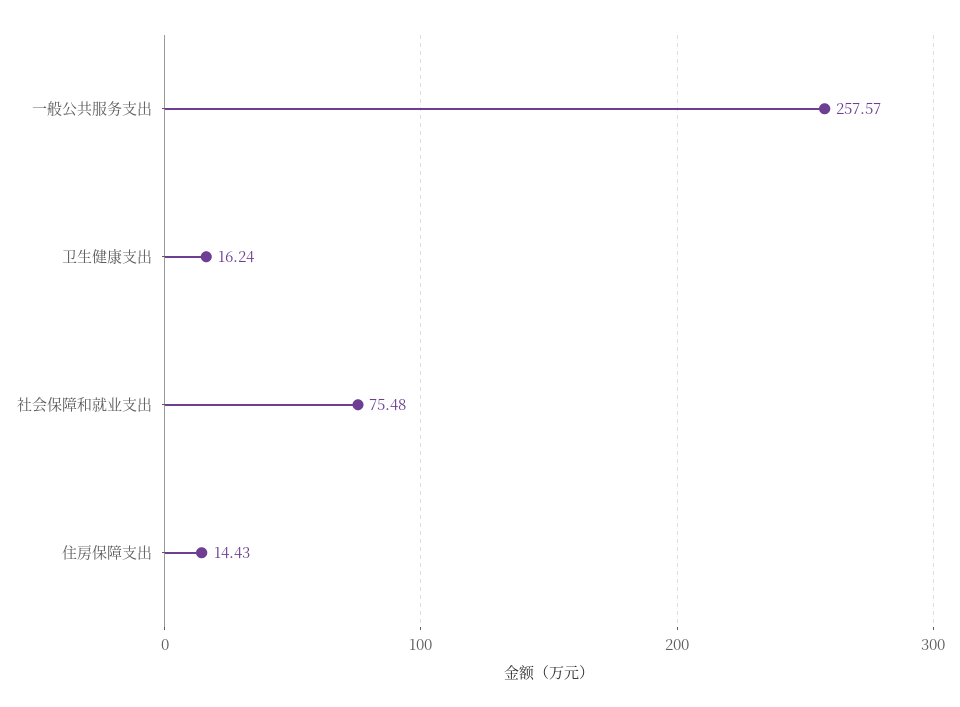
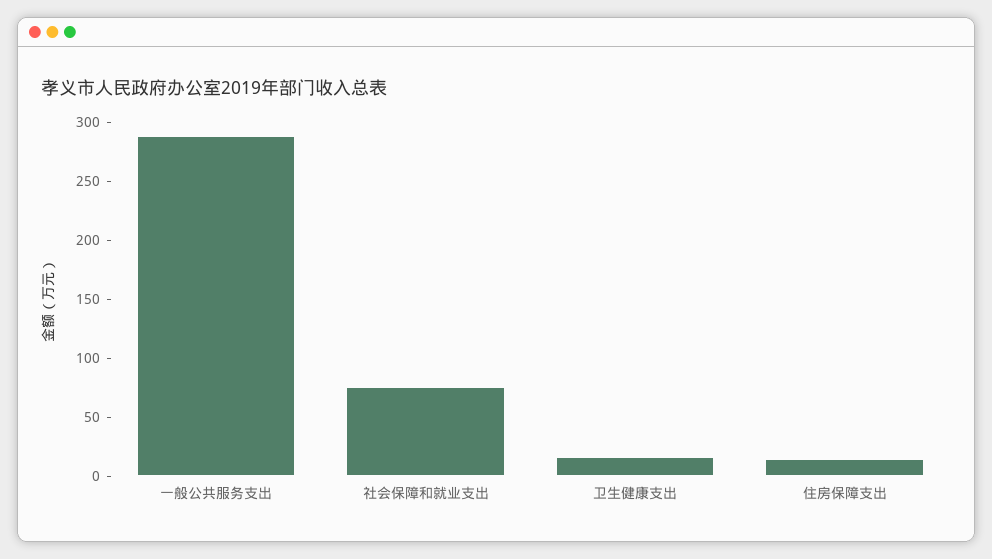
一般公共服务支出: 257.57 -> 290

